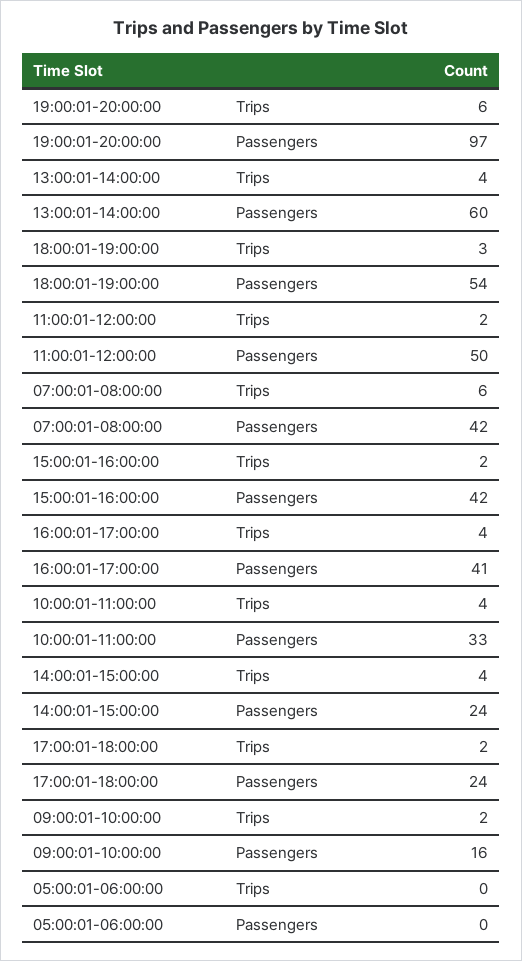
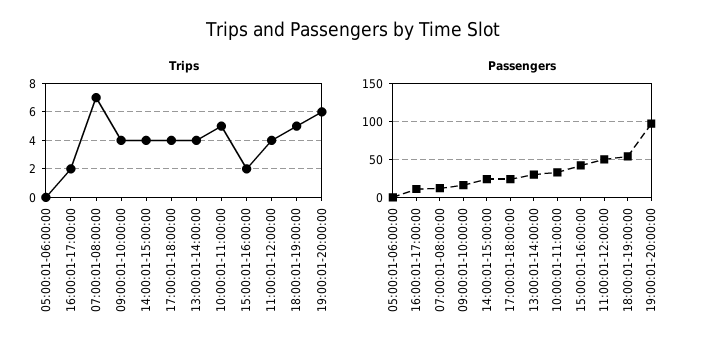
Passengers, 13:00:01-14:00:00: 60 -> 30
Trips, 18:00:01-19:00:00: 3 -> 5
Trips, 11:00:01-12:00:00: 2 -> 4
Trips, 07:00:01-08:00:00: 6 -> 7
Passengers, 07:00:01-08:00:00: 42 -> 10
Trips, 16:00:01-17:00:00: 4 -> 2
Passengers, 16:00:01-17:00:00: 41 -> 10
Trips, 10:00:01-11:00:00: 4 -> 5
Trips, 17:00:01-18:00:00: 2 -> 4
Trips, 09:00:01-10:00:00: 2 -> 4

